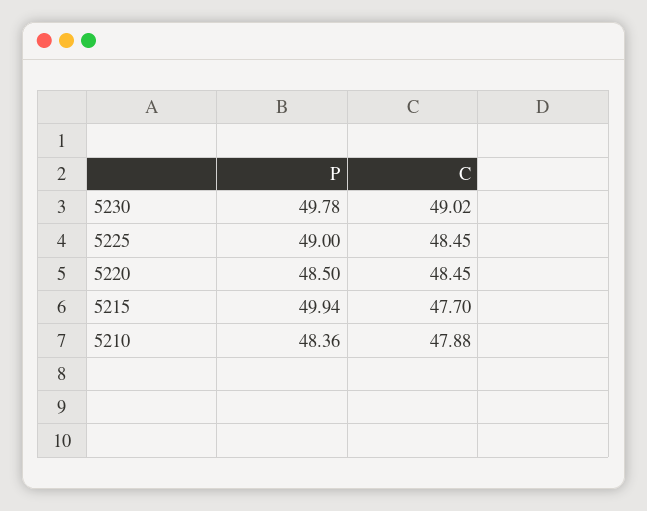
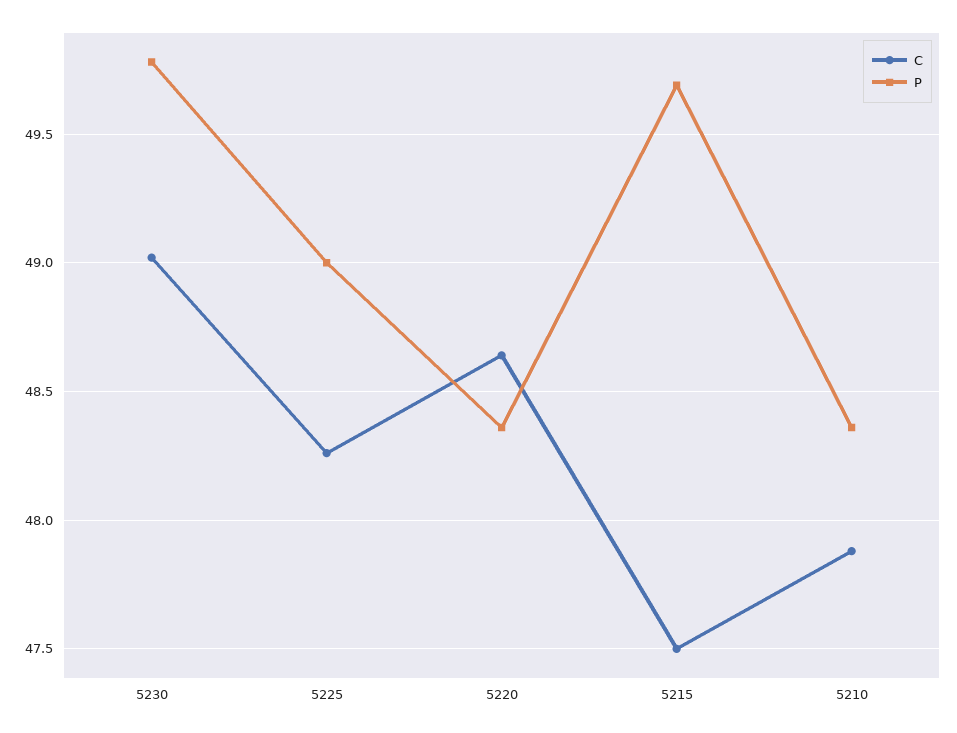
C, 5225: 48.45 -> 48.25
P, 5220: 48.5 -> 48.35
C, 5220: 48.45 -> 48.65
P, 5215: 49.94 -> 49.7
C, 5215: 47.7 -> 47.5

